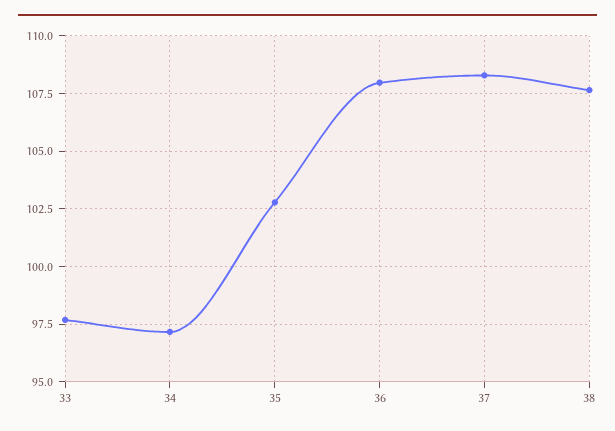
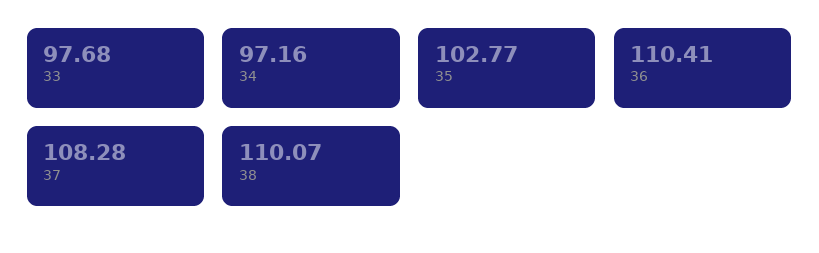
36: 108 -> 110.41
38: 107.5 -> 110.07

